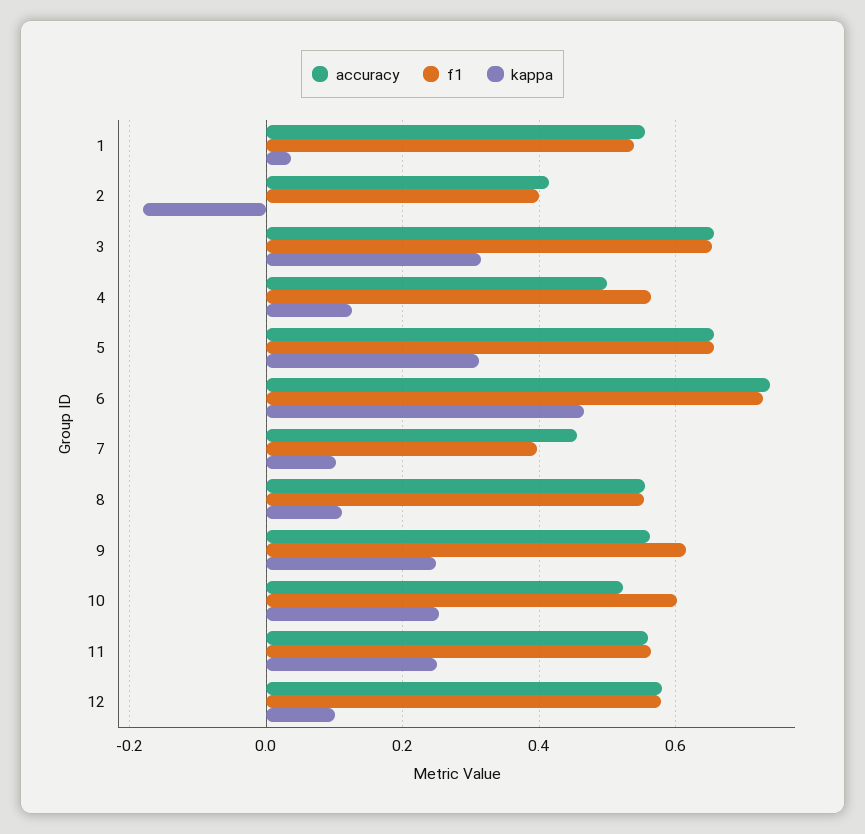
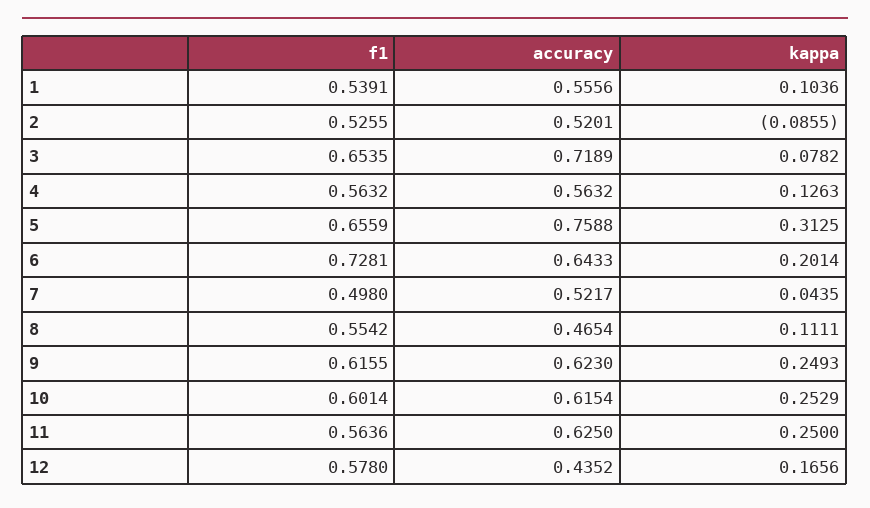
kappa, 1: 0.04 -> 0.1036
accuracy, 2: 0.42 -> 0.5201
f1, 2: 0.4 -> 0.5255
kappa, 2: -0.18 -> -0.0855
accuracy, 3: 0.66 -> 0.7189
kappa, 3: 0.32 -> 0.0782
accuracy, 4: 0.5 -> 0.5632
accuracy, 5: 0.66 -> 0.7588
accuracy, 6: 0.74 -> 0.6433
kappa, 6: 0.46 -> 0.2014
accuracy, 7: 0.46 -> 0.5217
f1, 7: 0.4 -> 0.498
kappa, 7: 0.1 -> 0.0435
accuracy, 8: 0.56 -> 0.4654
accuracy, 9: 0.56 -> 0.623
accuracy, 10: 0.52 -> 0.6154
accuracy, 11: 0.56 -> 0.625
accuracy, 12: 0.58 -> 0.4352
kappa, 12: 0.1 -> 0.1656

